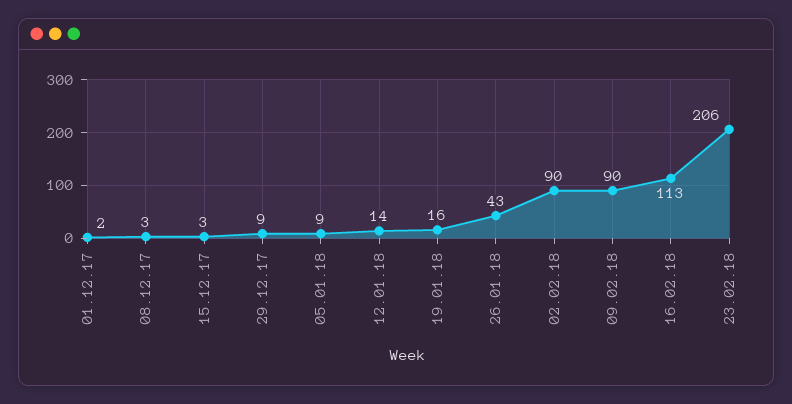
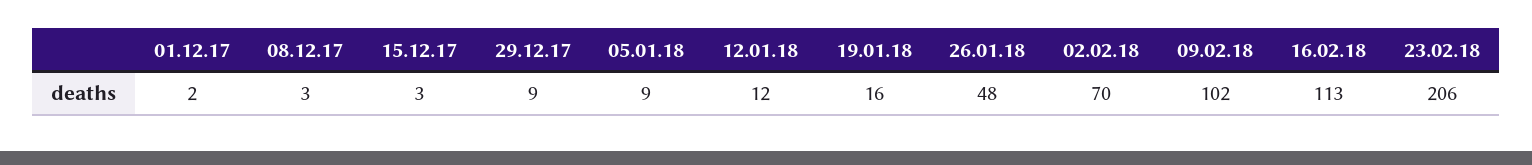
12.01.18: 14 -> 12
26.01.18: 43 -> 48
02.02.18: 90 -> 70
09.02.18: 90 -> 102

